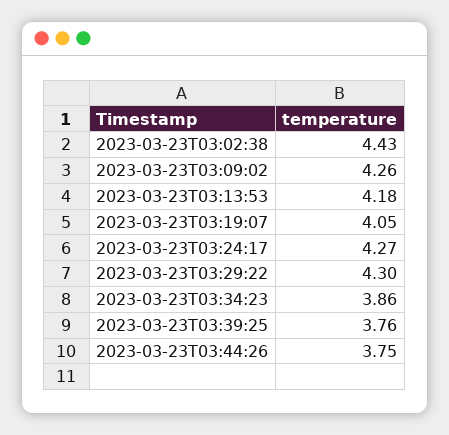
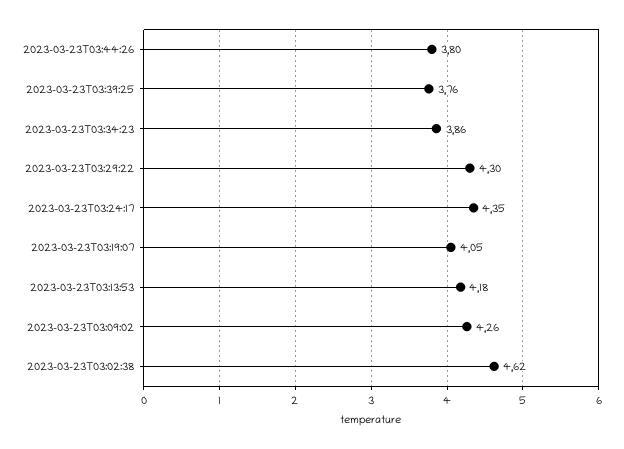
2023-03-23T03:02:38: 4.43 -> 4.62
2023-03-23T03:24:17: 4.27 -> 4.35
2023-03-23T03:44:26: 3.75 -> 3.8

